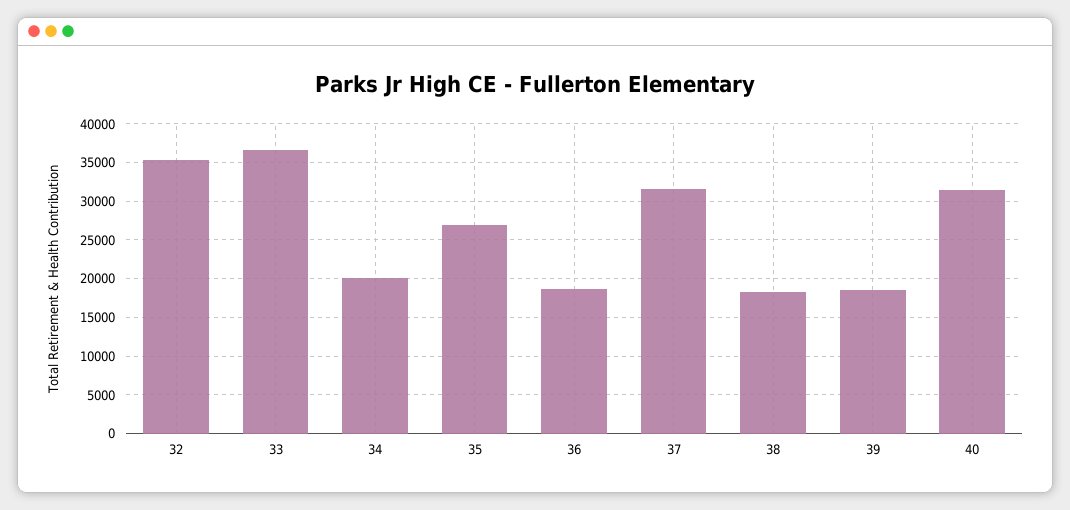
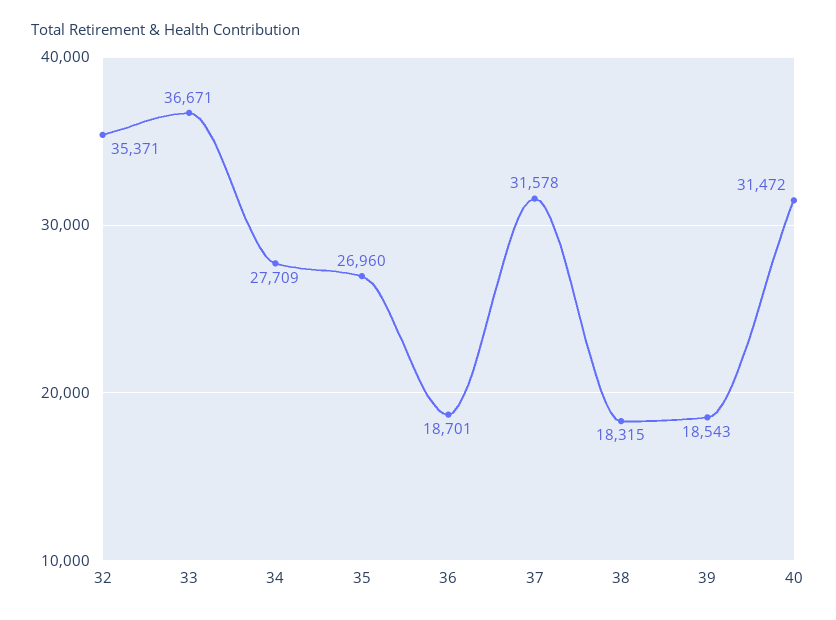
34: 20000 -> 27709

